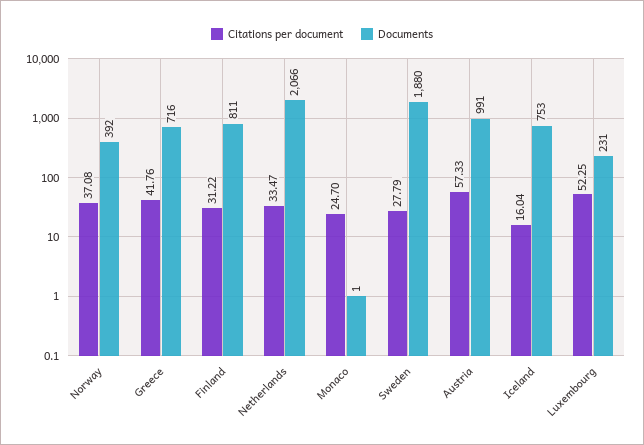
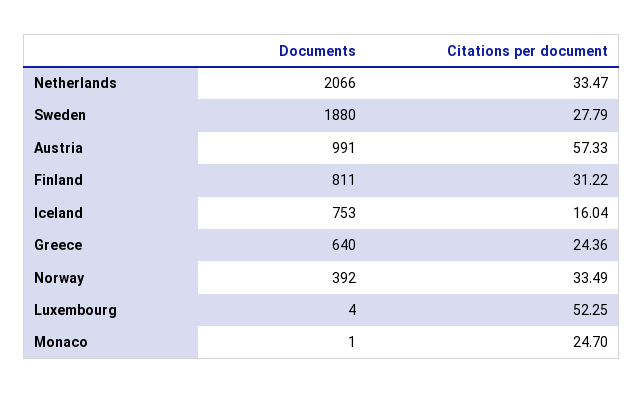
Citations per document, Norway: 37.08 -> 33.49
Citations per document, Greece: 41.76 -> 24.36
Documents, Greece: 716 -> 640
Documents, Luxembourg: 231 -> 4

